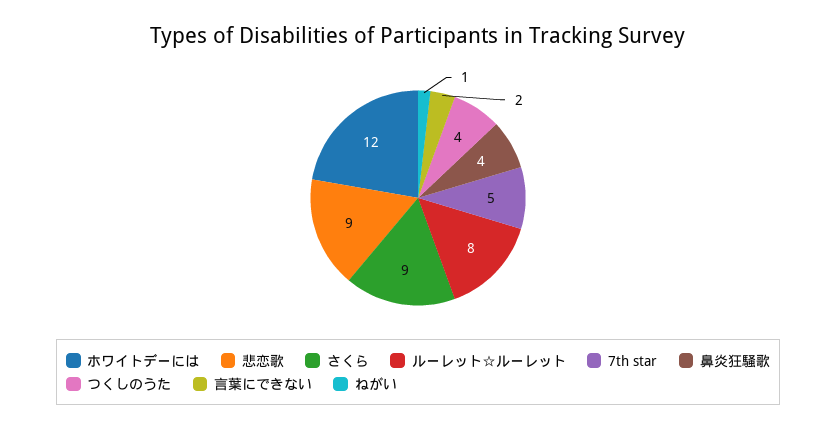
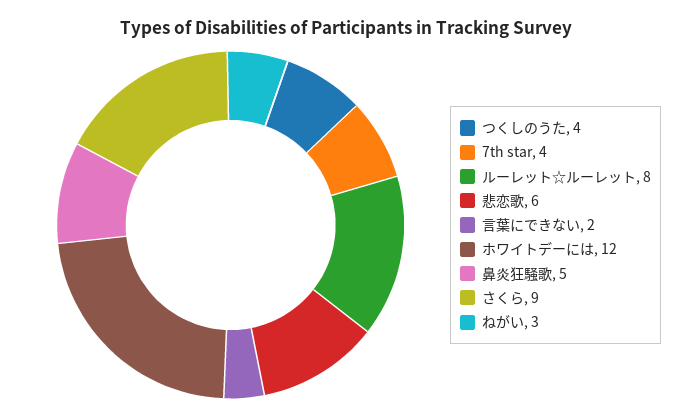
悲恋歌: 9 -> 6
7th star: 5 -> 4
鼻炎狂騒歌: 4 -> 5
ねがい: 1 -> 3

